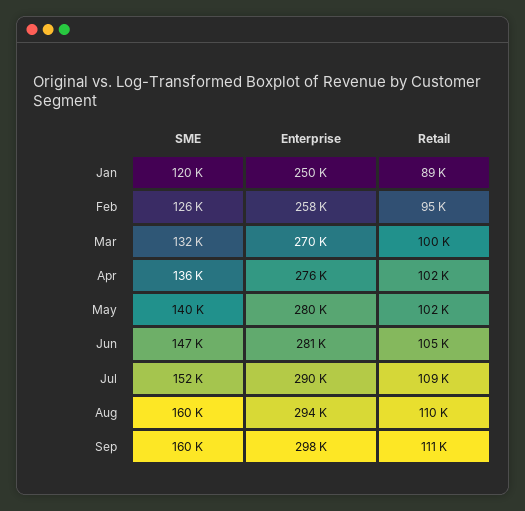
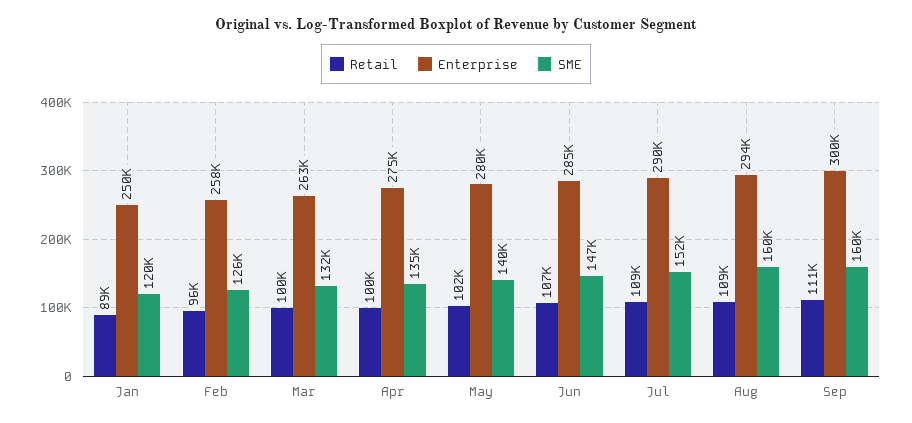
Retail, Feb: 95000 -> 96000
Enterprise, Mar: 270000 -> 263000
SME, Apr: 136000 -> 135000
Enterprise, Apr: 276000 -> 275000
Retail, Apr: 102000 -> 100000
Enterprise, Jun: 281000 -> 285000
Retail, Jun: 105000 -> 107000
Retail, Aug: 110000 -> 109000
Enterprise, Sep: 298000 -> 300000

